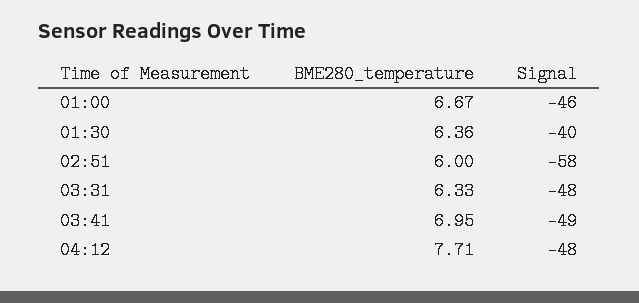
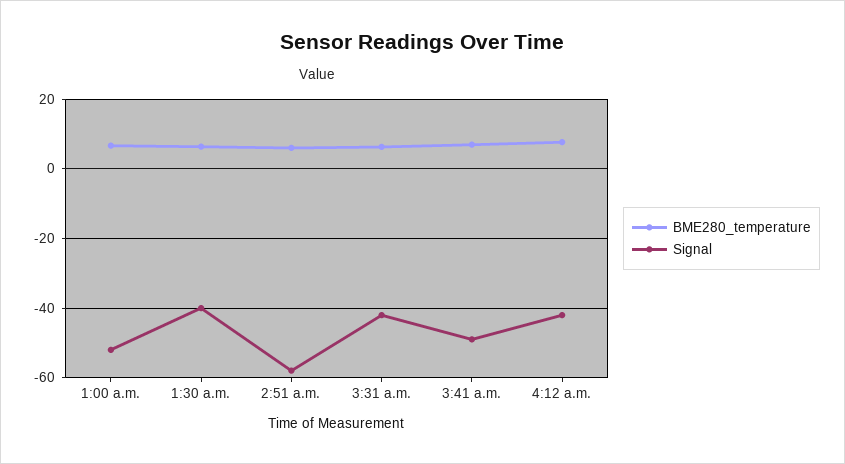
Signal, 01:00: -46 -> -52
Signal, 03:31: -48 -> -42
Signal, 04:12: -48 -> -42

